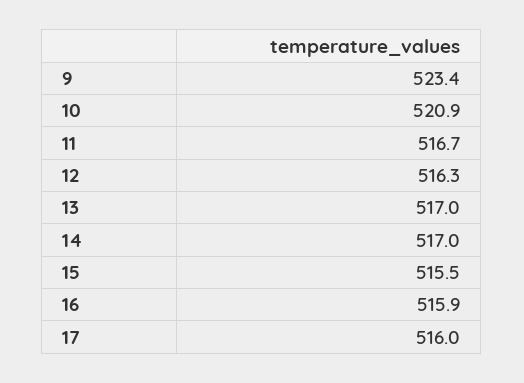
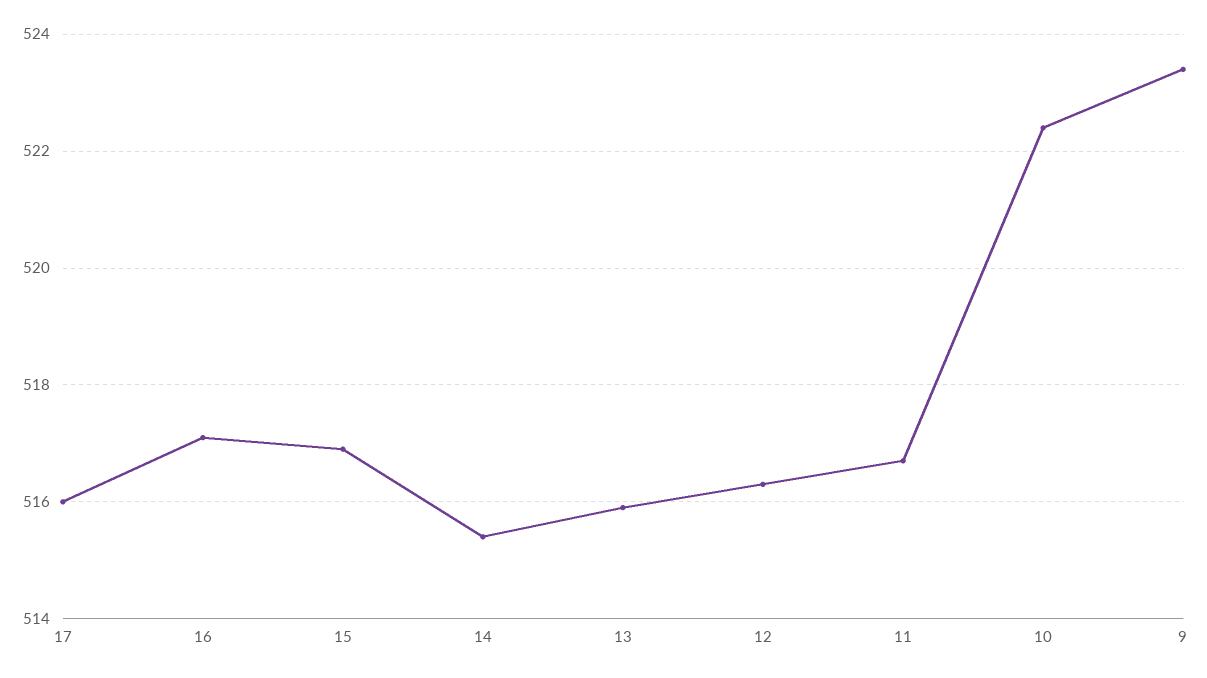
10: 520.9 -> 522.5
13: 517 -> 516
14: 517 -> 515.5
15: 515.5 -> 517
16: 515.9 -> 517

